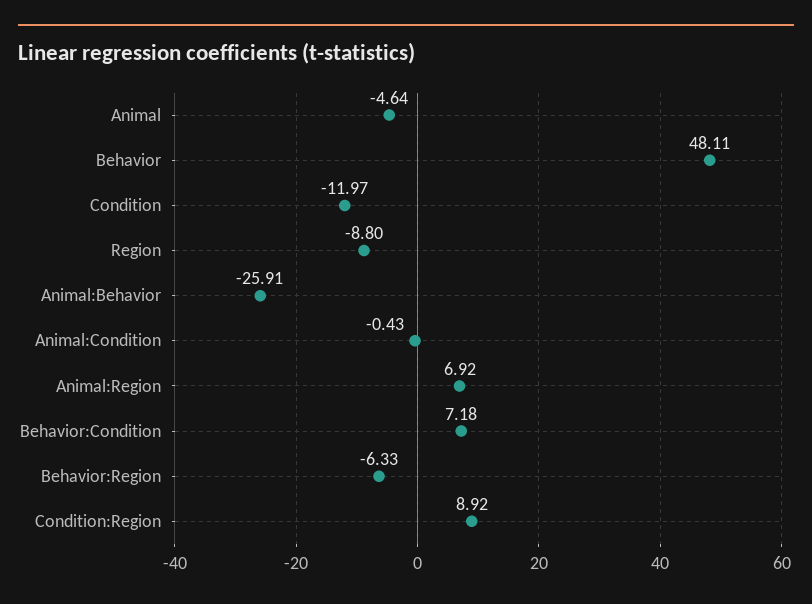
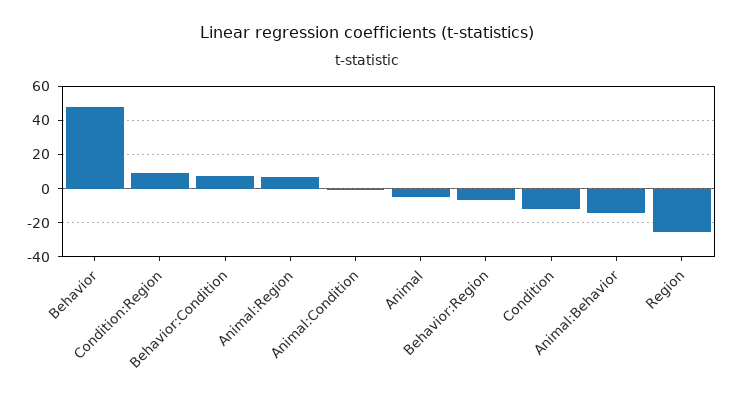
Region: -8.8 -> -25
Animal:Behavior: -25.91 -> -15

